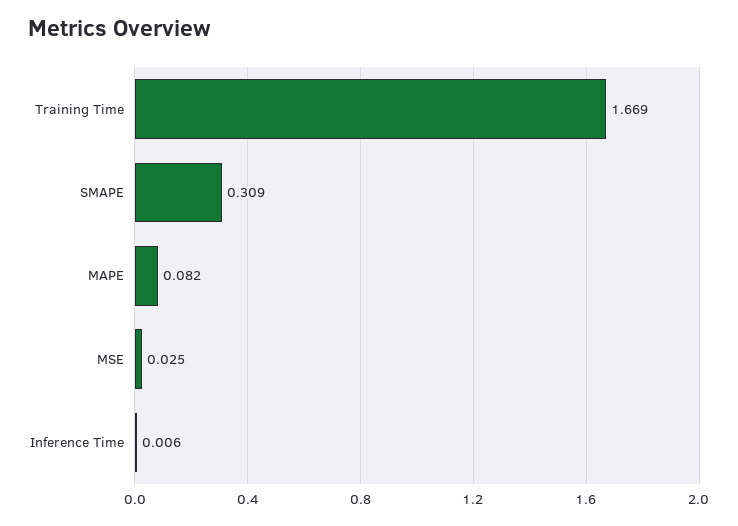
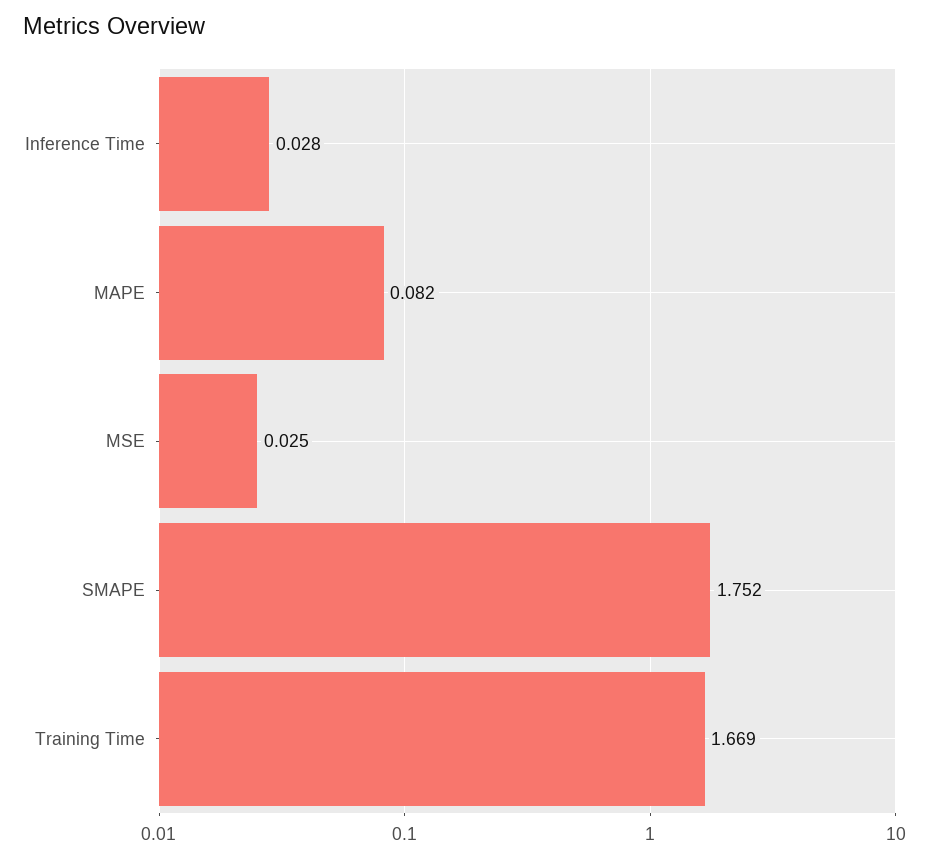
SMAPE: 0.309 -> 1.752
Inference Time: 0.006 -> 0.028

